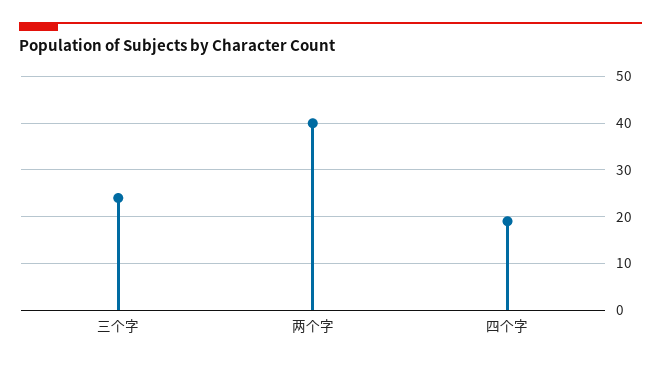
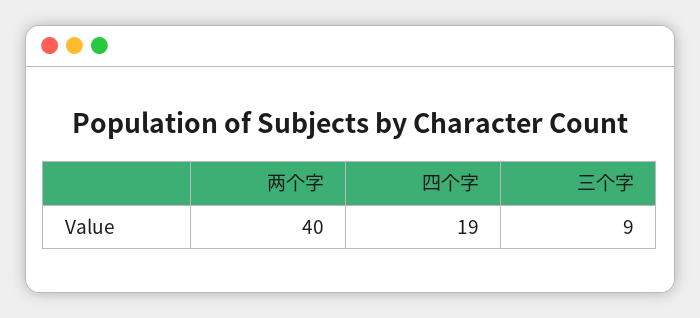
三个字: 25 -> 9

